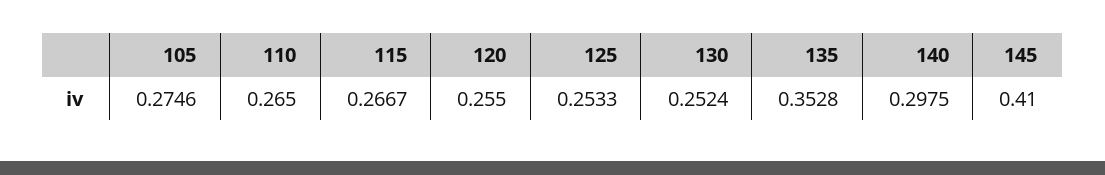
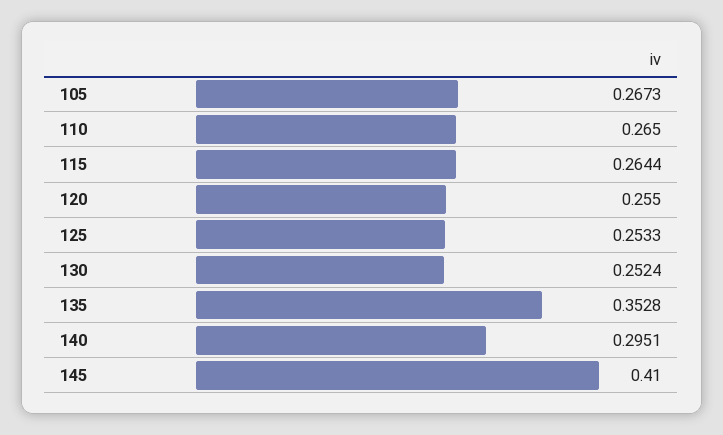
105: 0.2746 -> 0.2673
115: 0.2667 -> 0.2644
140: 0.2975 -> 0.2951

